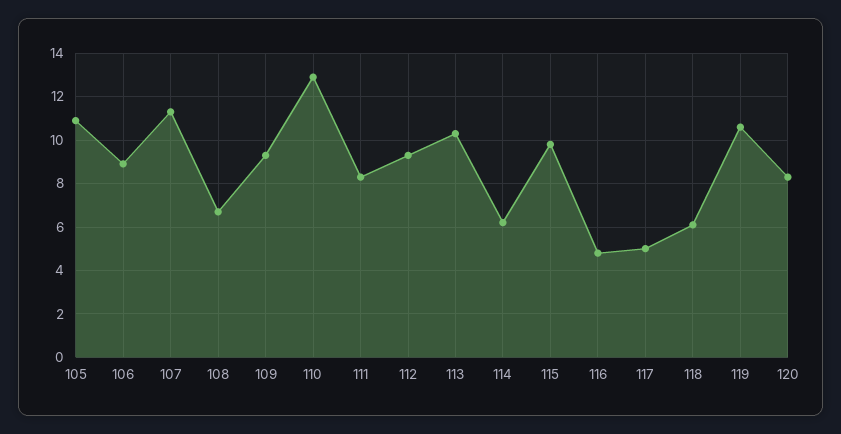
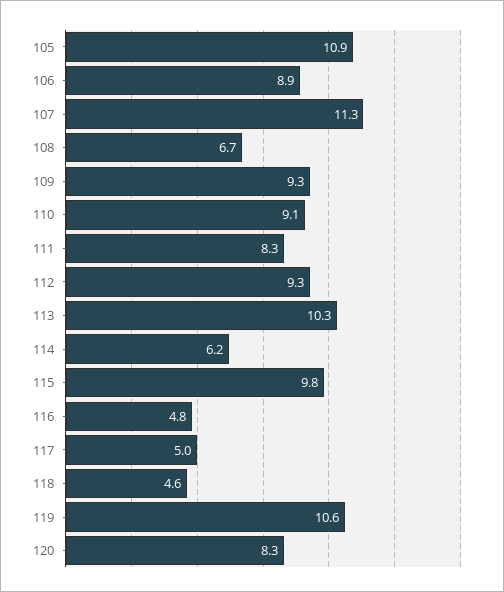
110: 13 -> 9.1
118: 6 -> 4.6

